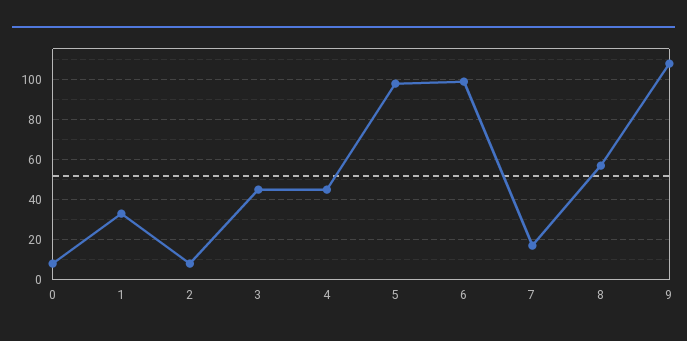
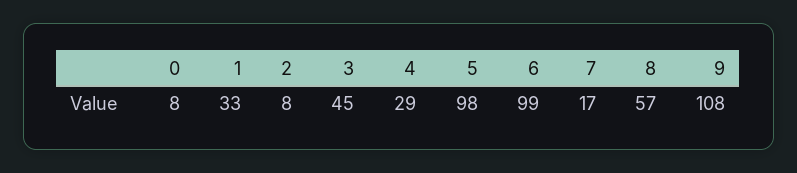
4: 45 -> 29

